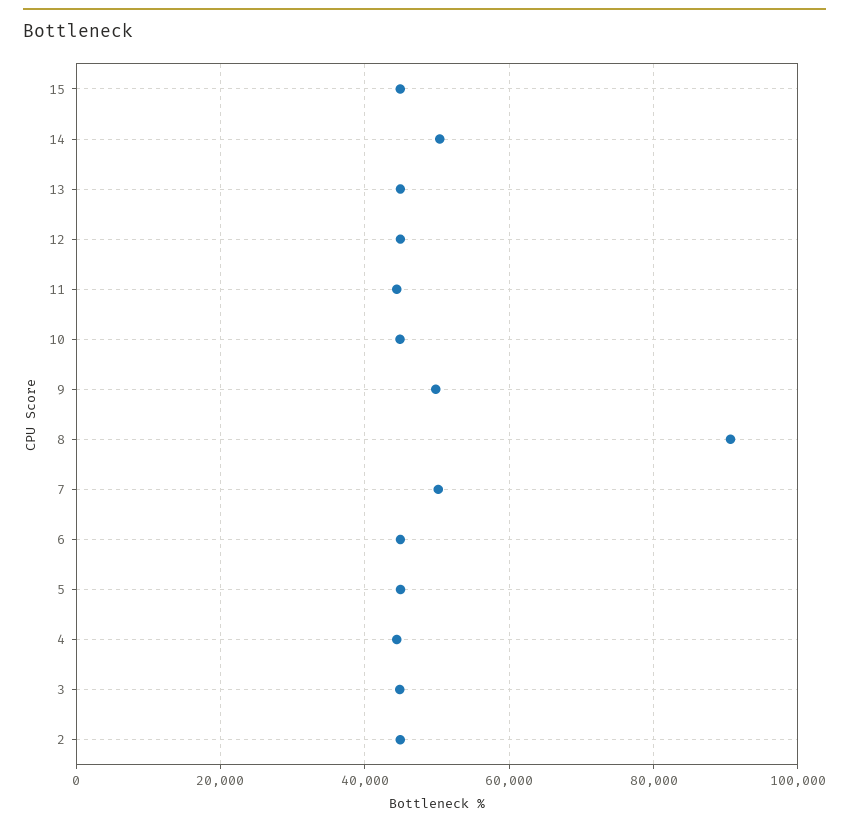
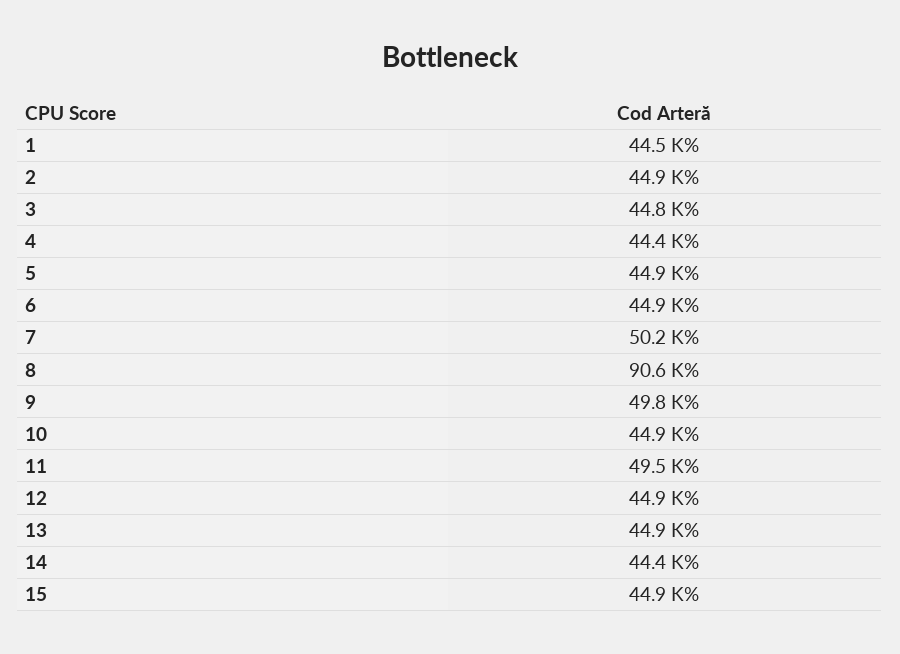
14: 50000 -> 44400
11: 44000 -> 49500
1: none -> 44500

